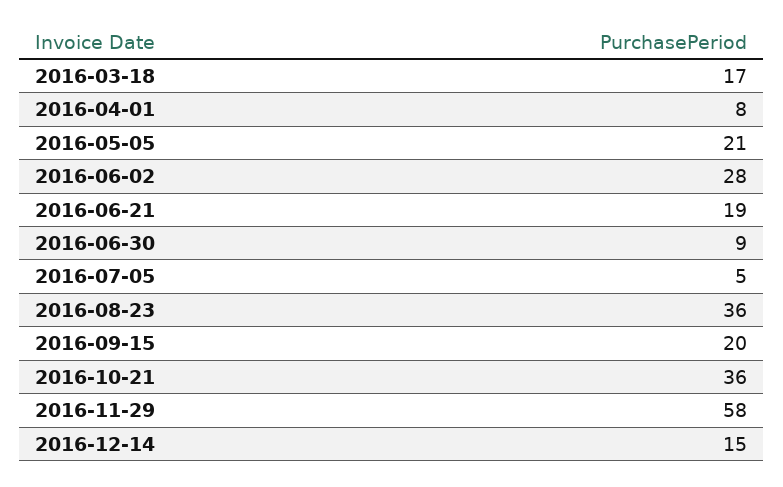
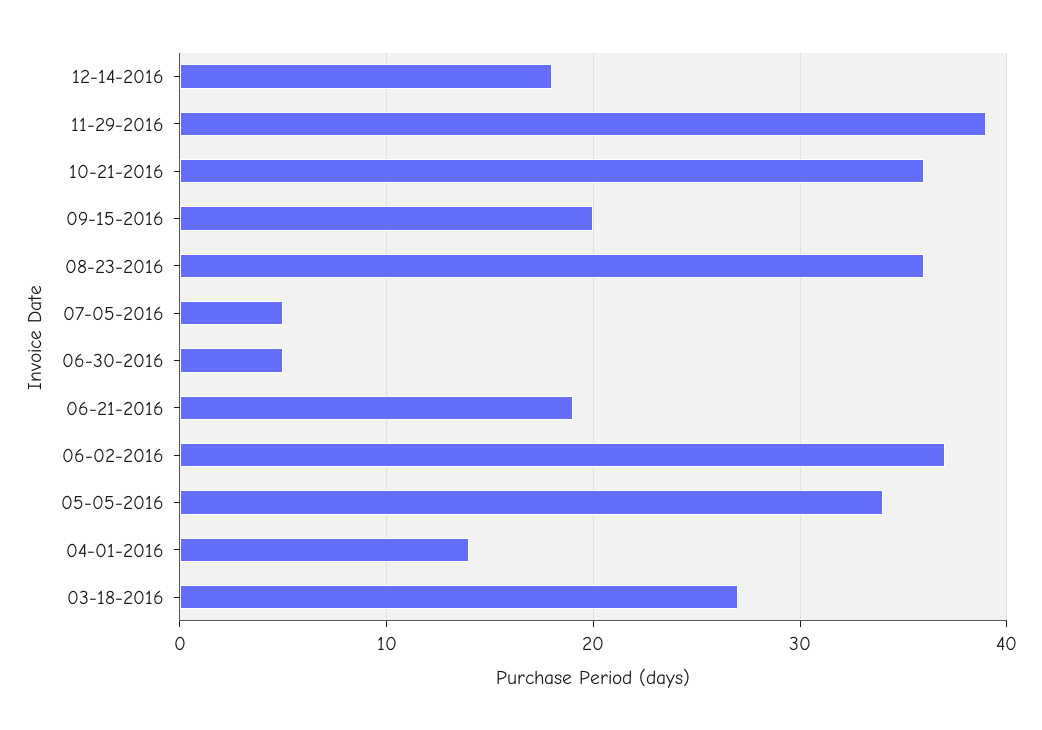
2016-03-18: 17 -> 27
2016-04-01: 8 -> 14
2016-05-05: 21 -> 34
2016-06-02: 28 -> 37
2016-06-30: 9 -> 5
2016-11-29: 58 -> 39
2016-12-14: 15 -> 18

